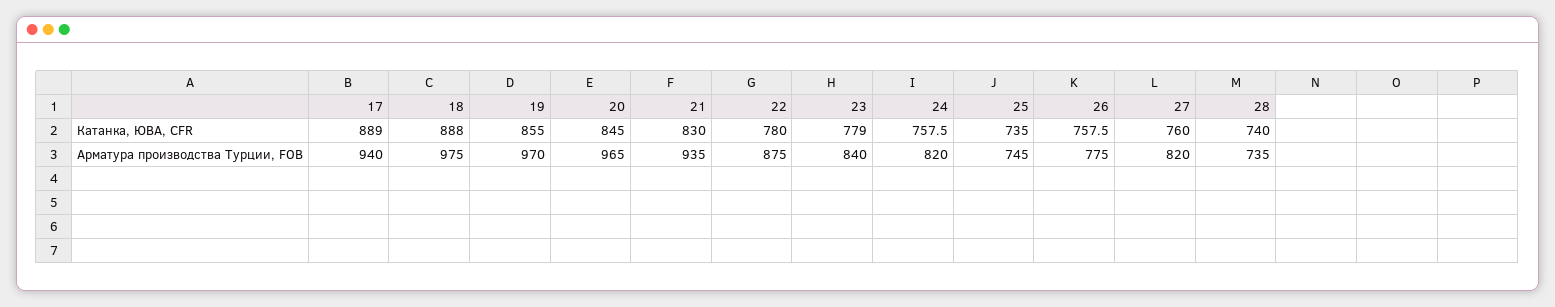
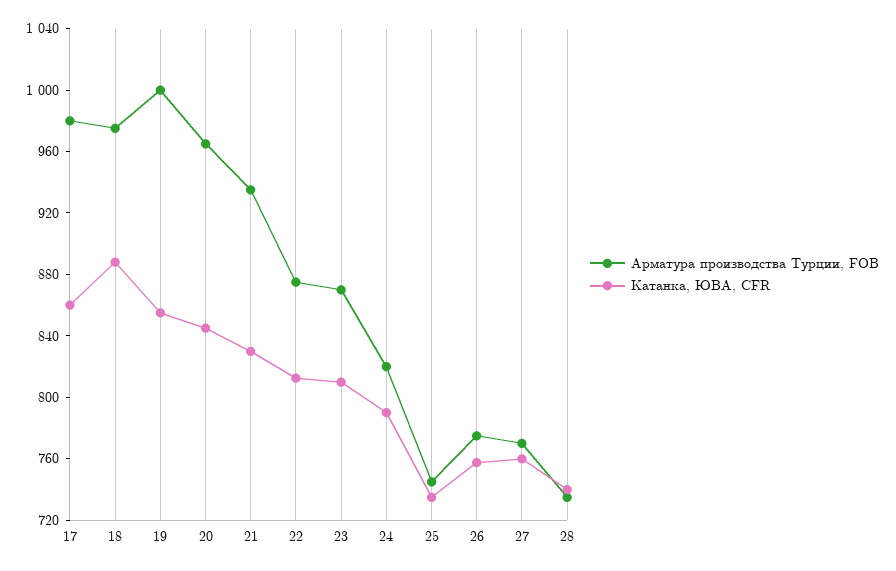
Катанка, ЮВА, CFR, 17: 889 -> 860
Катанка, ЮВА, CFR, 22: 780 -> 810
Катанка, ЮВА, CFR, 23: 779 -> 810
Катанка, ЮВА, CFR, 24: 757.5 -> 790
Арматура производства Турции, FOB, 17: 940 -> 980
Арматура производства Турции, FOB, 19: 970 -> 1000
Арматура производства Турции, FOB, 23: 840 -> 870
Арматура производства Турции, FOB, 27: 820 -> 770

